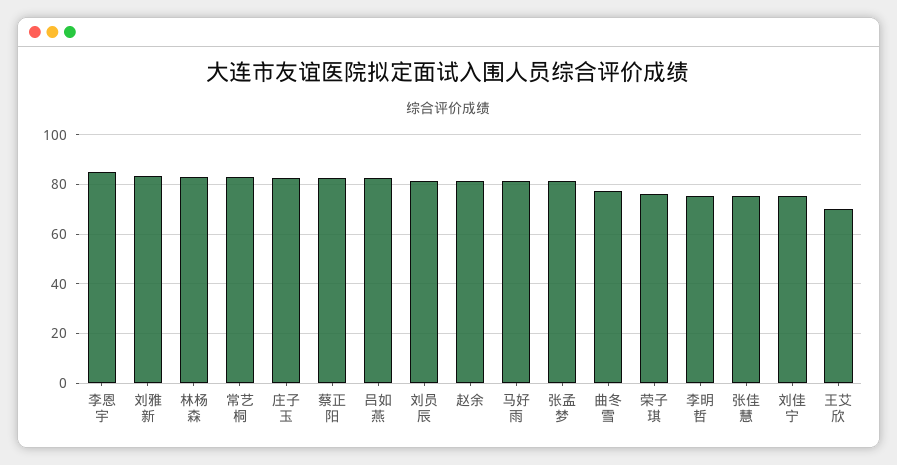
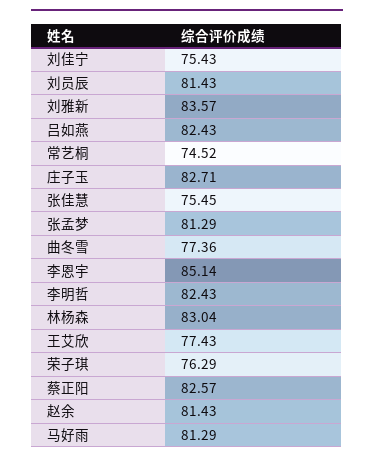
常艺桐: 82.5 -> 74.52
李明哲: 75 -> 82.43
王艾欣: 70 -> 77.43

